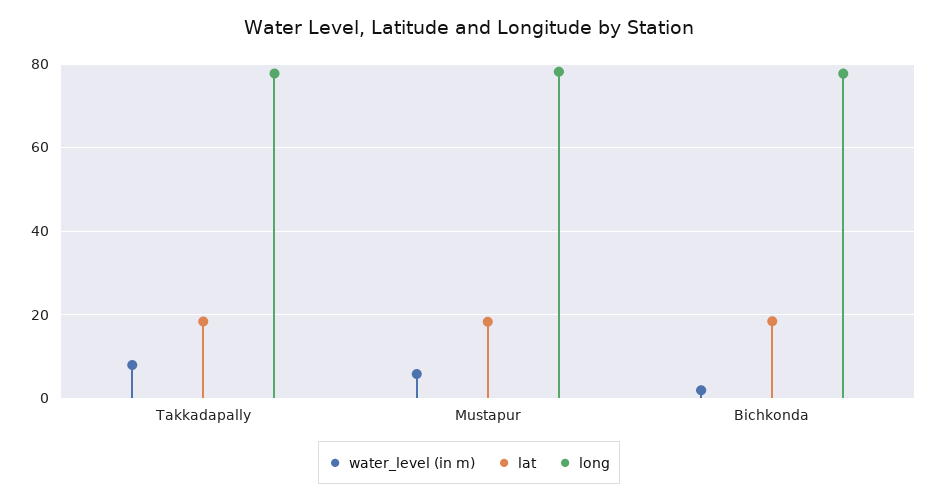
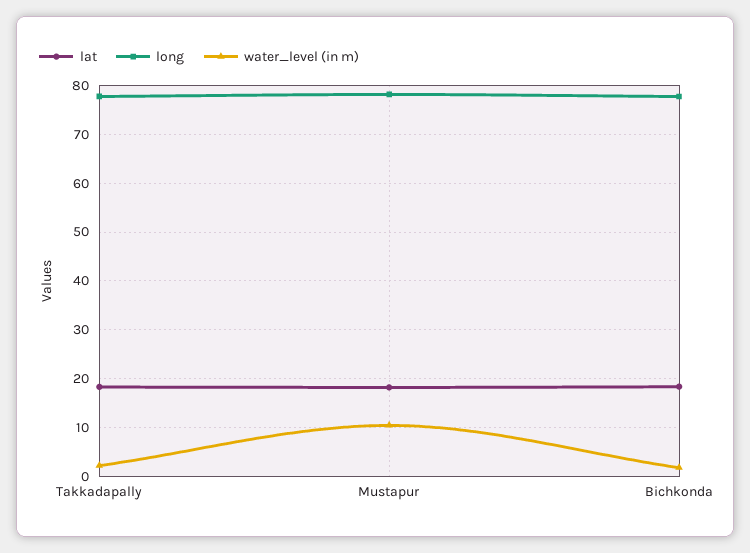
water_level (in m), Takkadapally: 8 -> 2
water_level (in m), Mustapur: 6 -> 10

